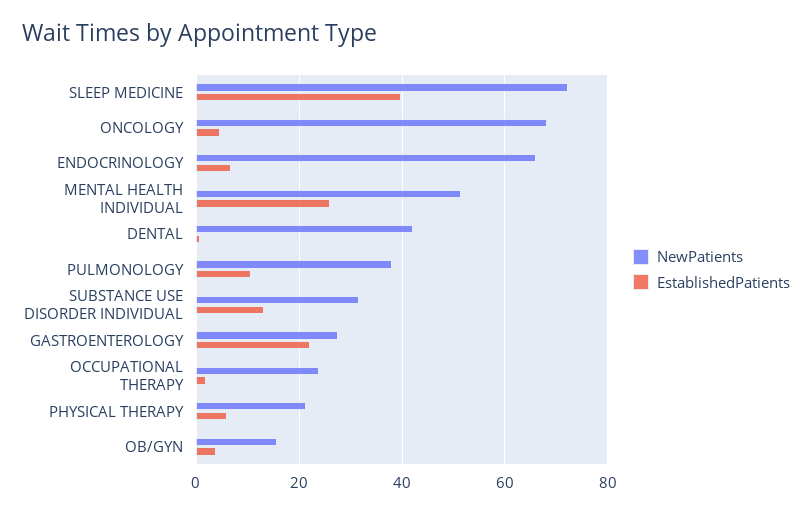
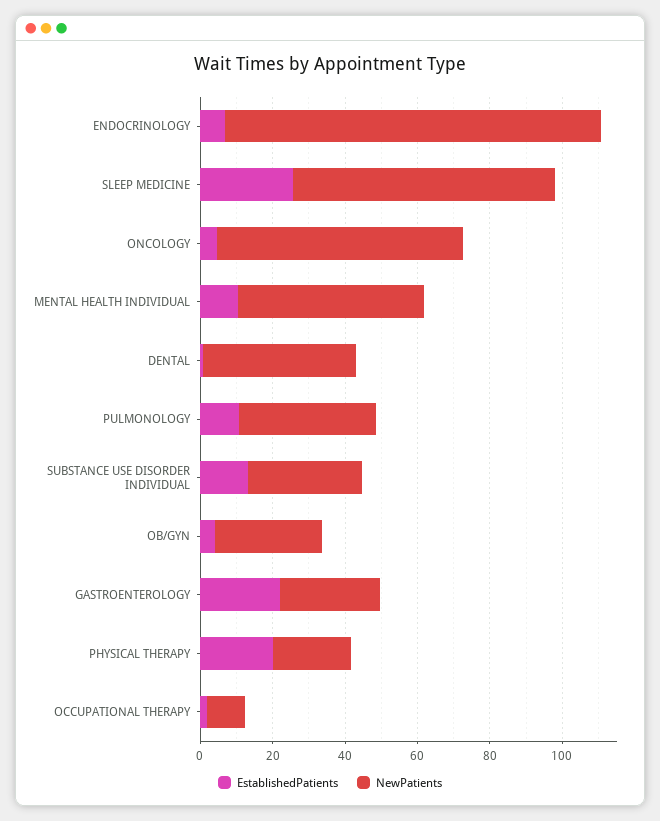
EstablishedPatients, SLEEP MEDICINE: 40 -> 25
NewPatients, ENDOCRINOLOGY: 66 -> 105
EstablishedPatients, MENTAL HEALTH INDIVIDUAL: 26 -> 10
NewPatients, OCCUPATIONAL THERAPY: 24 -> 10
EstablishedPatients, PHYSICAL THERAPY: 6 -> 20
NewPatients, OB/GYN: 16 -> 30

